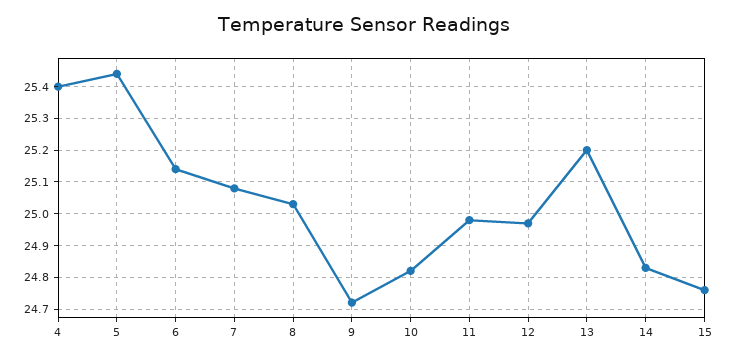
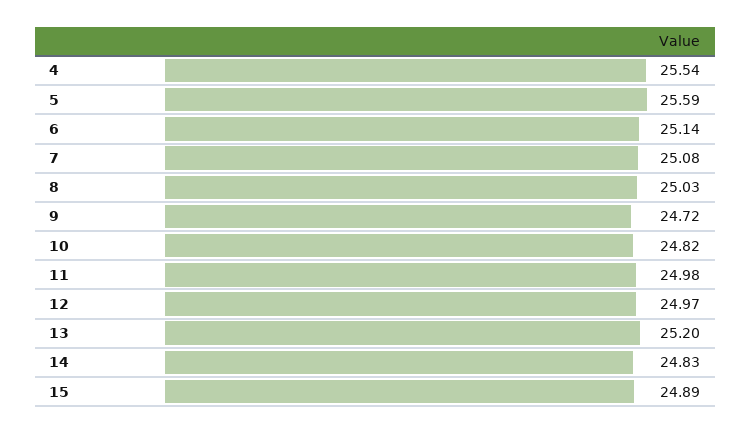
4: 25.4 -> 25.54
5: 25.45 -> 25.59
15: 24.75 -> 24.89

